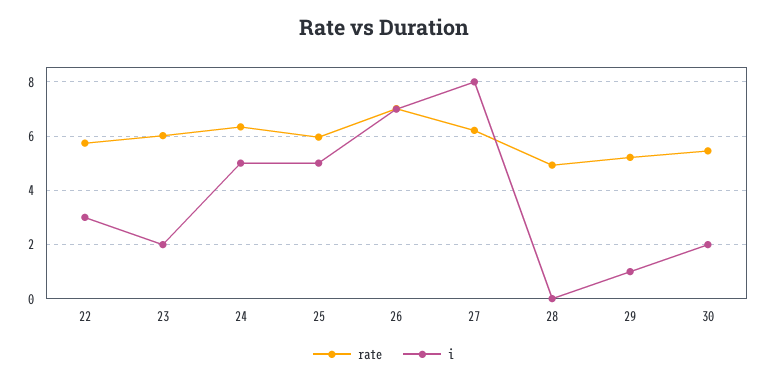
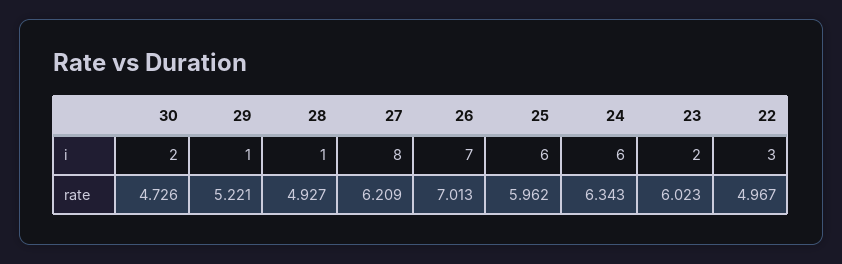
rate, 22: 5.75 -> 4.967
i, 24: 5 -> 6
i, 25: 5 -> 6
i, 28: 0 -> 1
rate, 30: 5.5 -> 4.726

